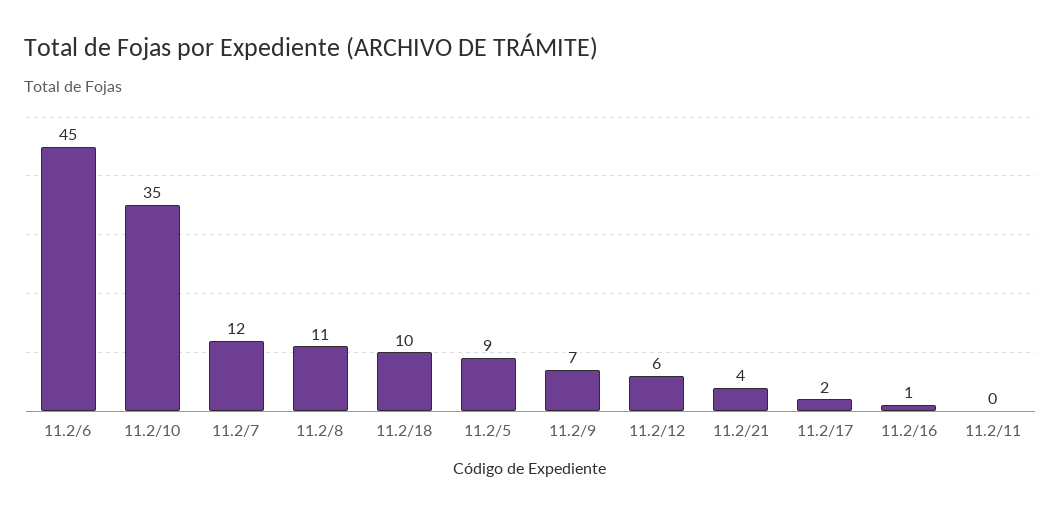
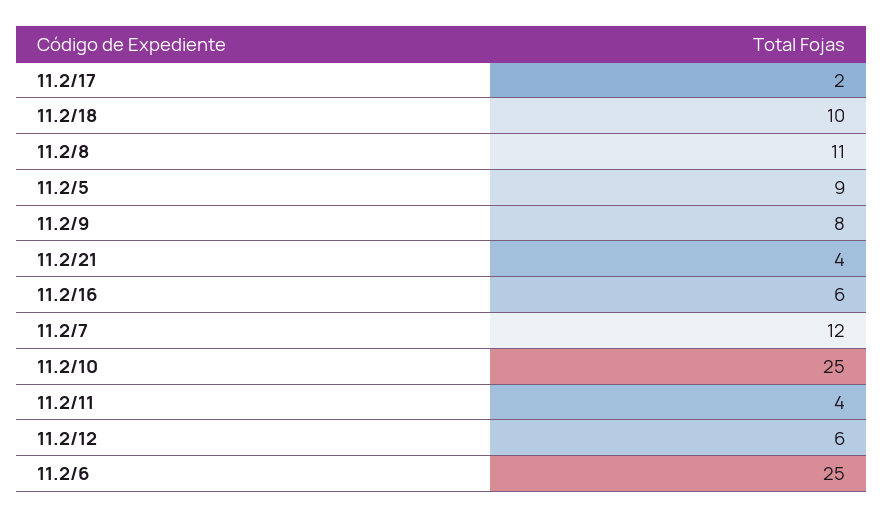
11.2/6: 45 -> 25
11.2/10: 35 -> 25
11.2/9: 7 -> 8
11.2/16: 1 -> 6
11.2/11: 0 -> 4

